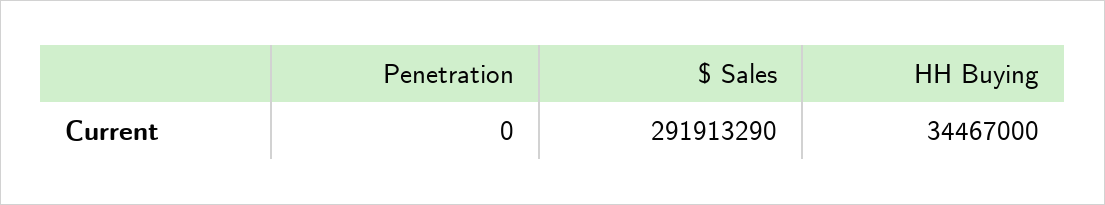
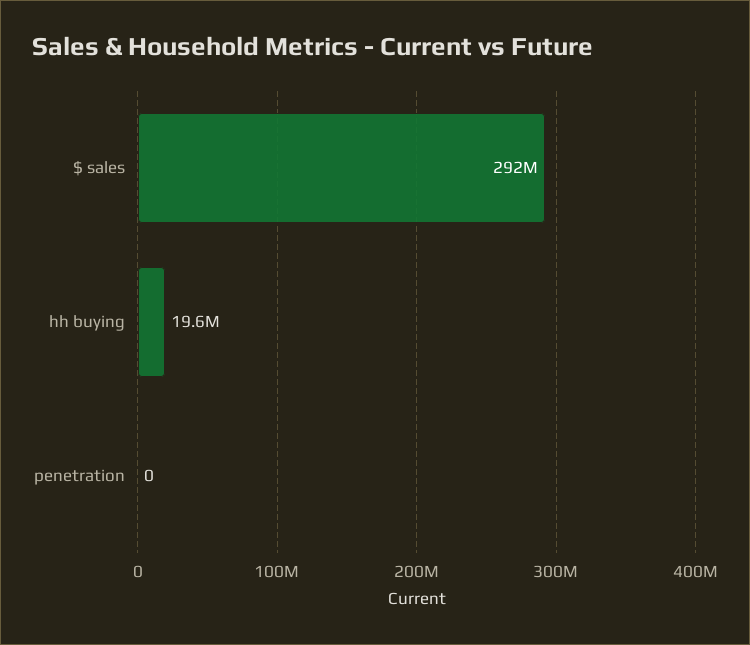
HH Buying: 34467000 -> 19600000

